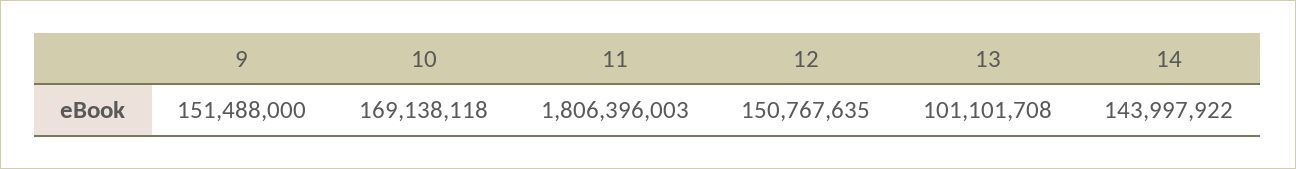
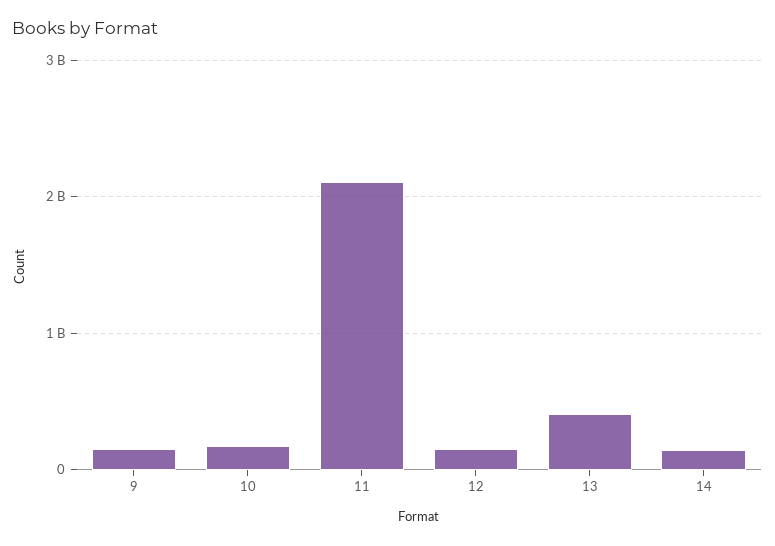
11: 1806396003 -> 2100000000
13: 101101708 -> 400000000

